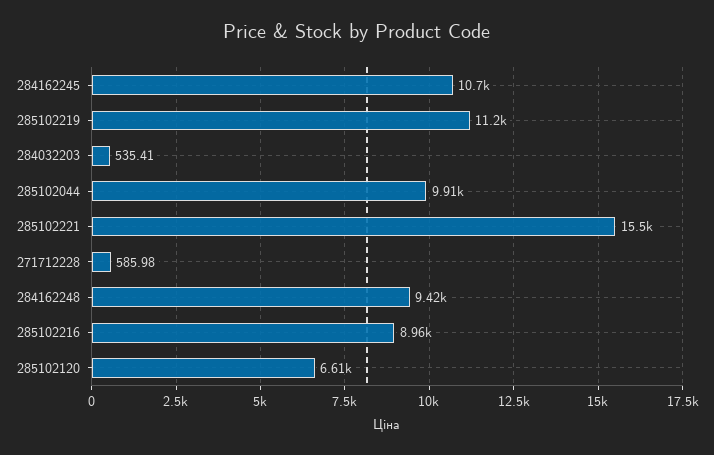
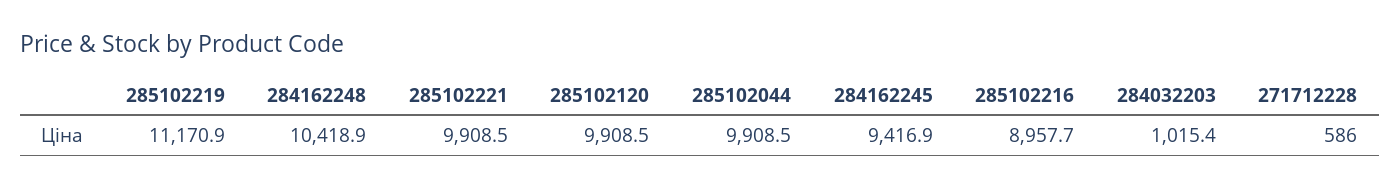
284162245: 10700 -> 9416.9
284032203: 535.41 -> 1015.4
285102221: 15500 -> 9908.5
284162248: 9420 -> 10418.9
285102120: 6610 -> 9908.5

